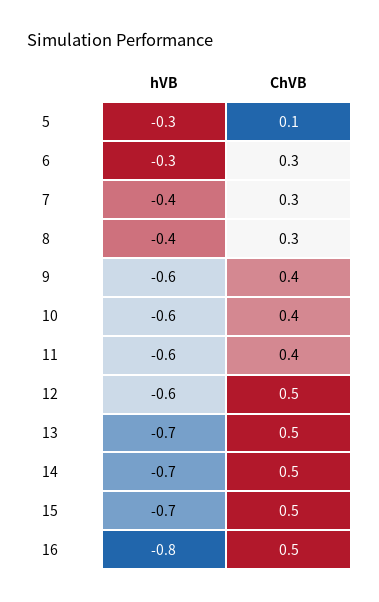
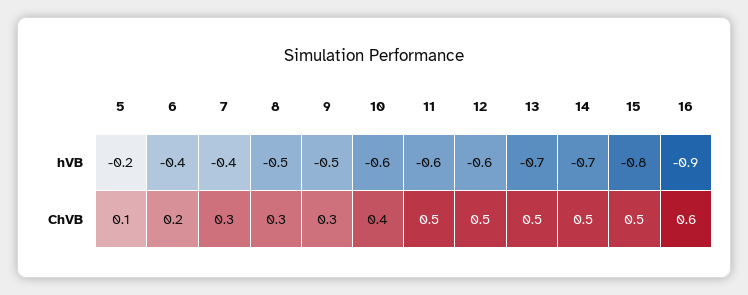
hVB, 5: -0.3 -> -0.2
hVB, 6: -0.3 -> -0.4
ChVB, 6: 0.3 -> 0.2
hVB, 8: -0.4 -> -0.5
hVB, 9: -0.6 -> -0.5
ChVB, 9: 0.4 -> 0.3
ChVB, 11: 0.4 -> 0.5
hVB, 15: -0.7 -> -0.8
hVB, 16: -0.8 -> -0.9
ChVB, 16: 0.5 -> 0.6

